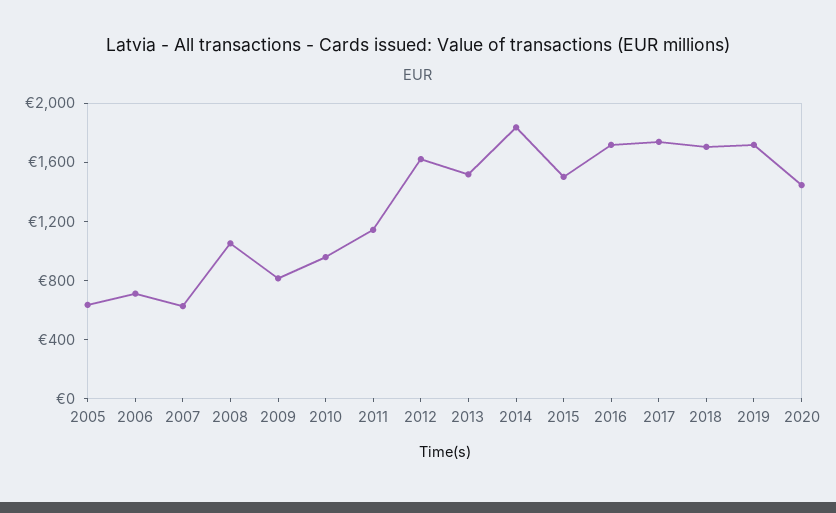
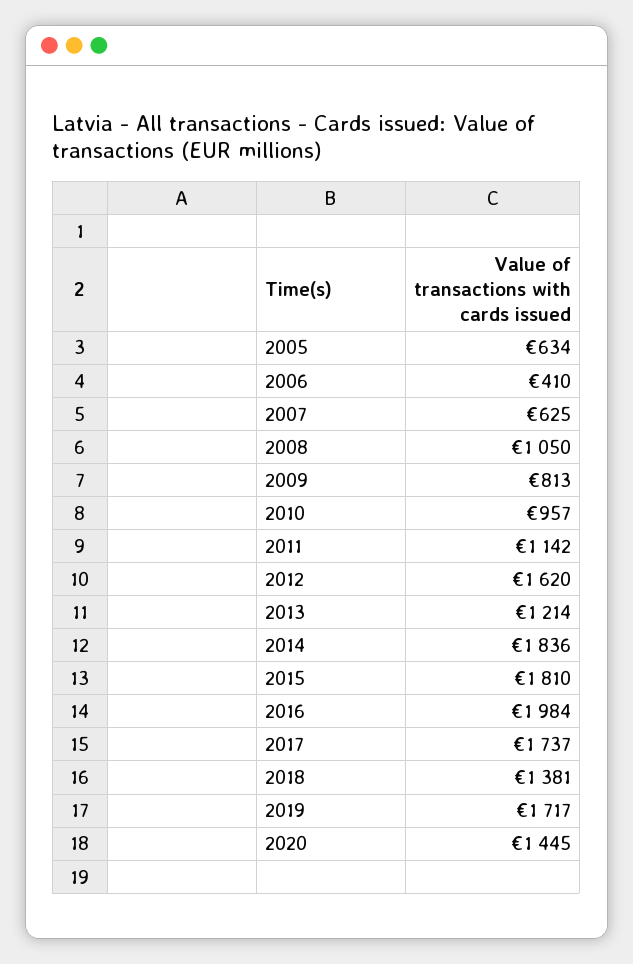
2006: 700 -> 410
2013: 1500 -> 1214
2015: 1500 -> 1810
2016: 1700 -> 1984
2018: 1700 -> 1381

